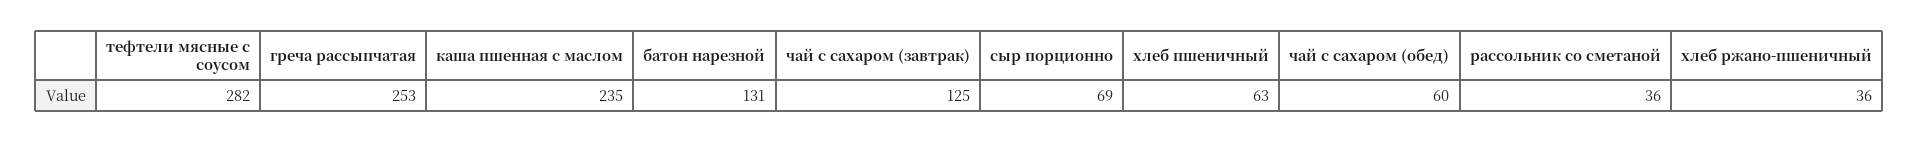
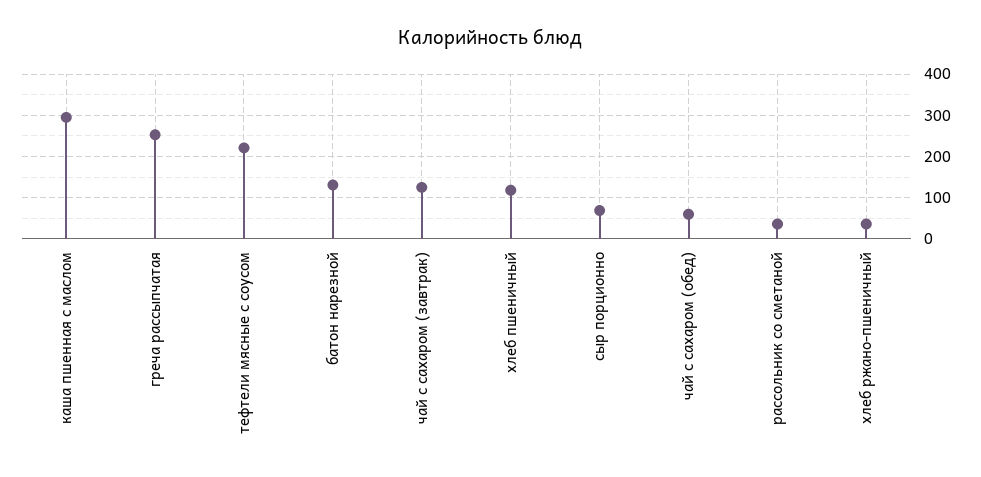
тефтели мясные с соусом: 282 -> 220
каша пшенная с маслом: 235 -> 300
хлеб пшеничный: 63 -> 120

